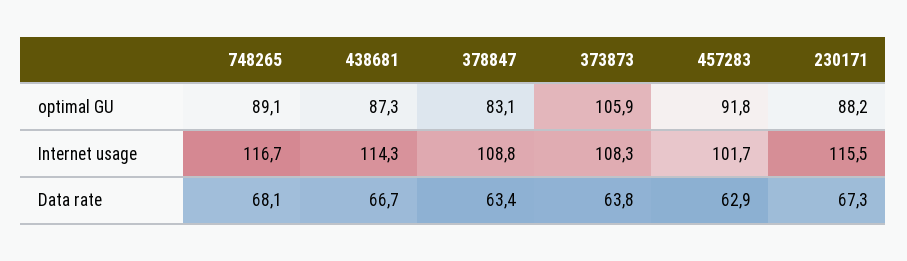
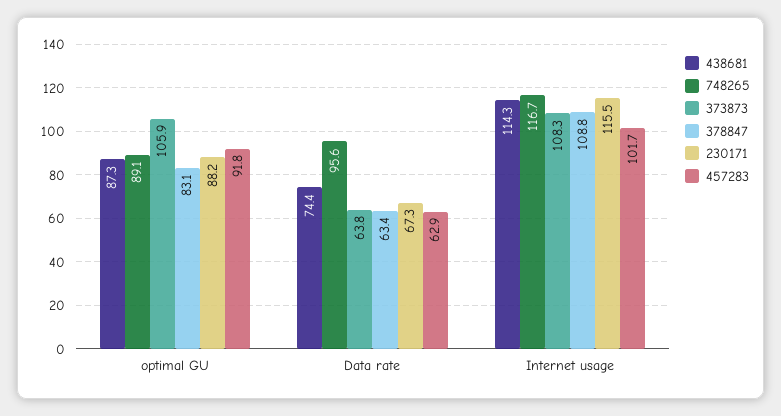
748265, Data rate: 68.1 -> 95.6
438681, Data rate: 66.7 -> 74.4

